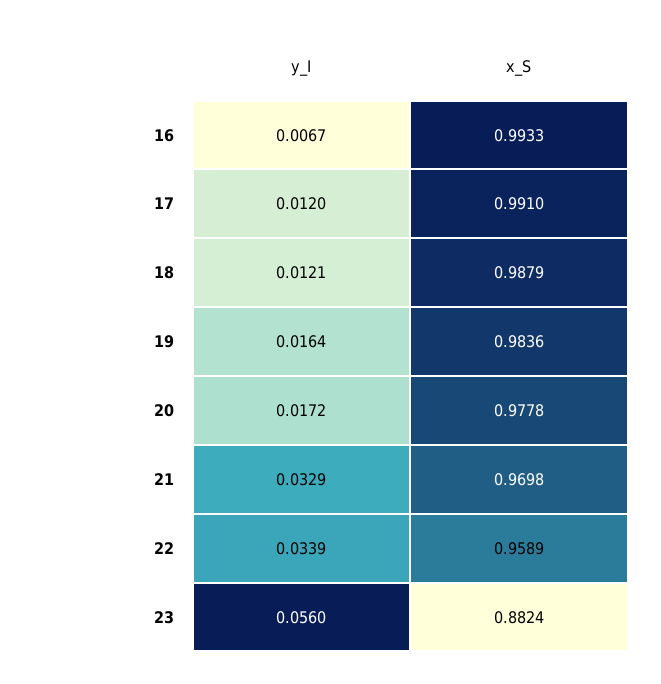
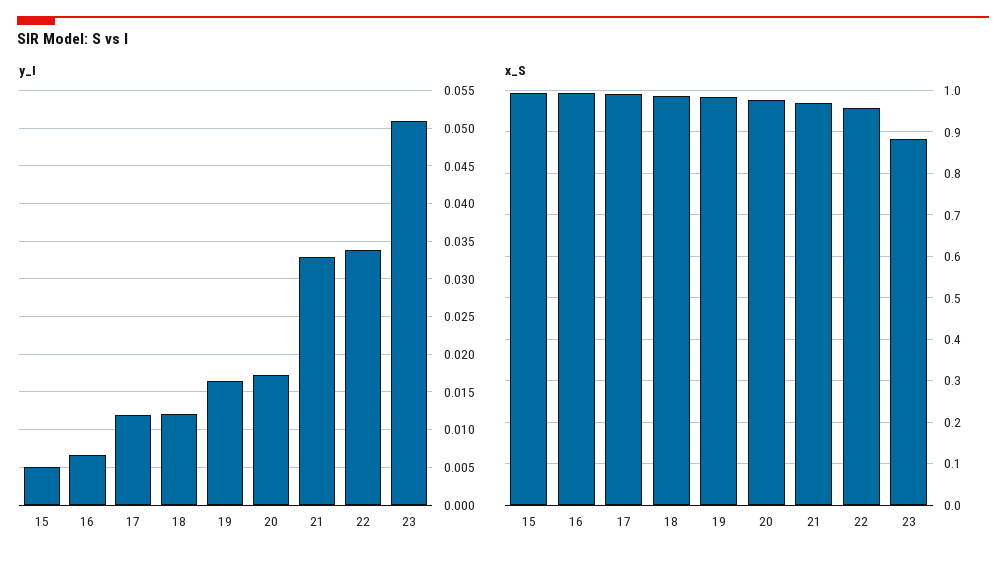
y_I, 23: 0.056 -> 0.051
y_I, 15: none -> 0.005
x_S, 15: none -> 1

